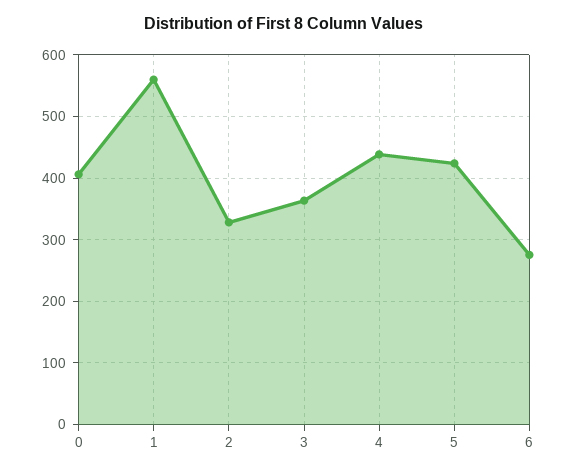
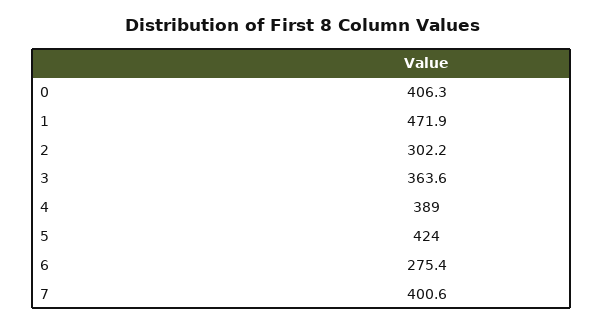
1: 560 -> 471.9
2: 330 -> 302.2
4: 440 -> 389
7: none -> 400.6

